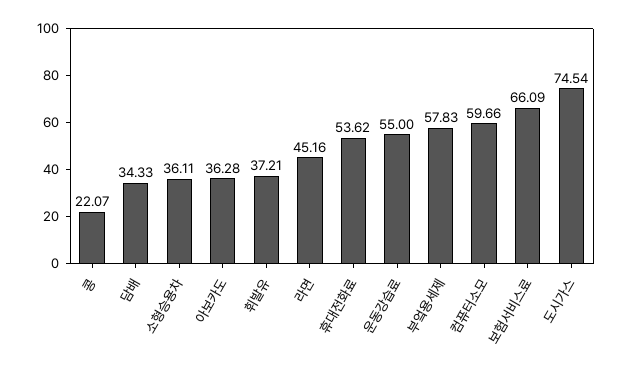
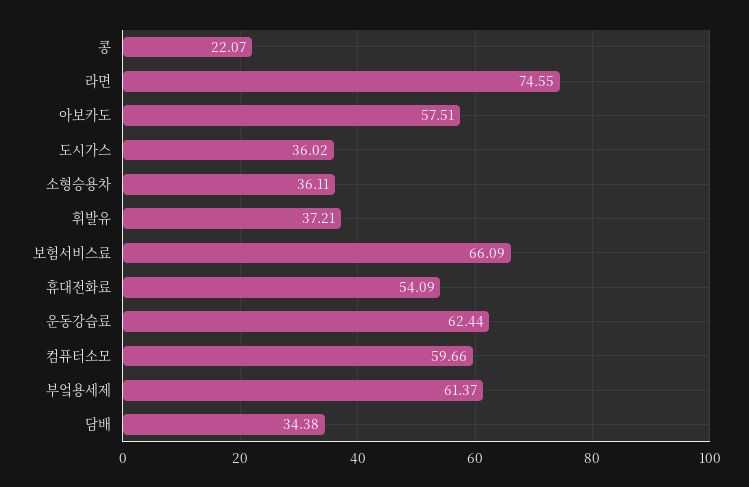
담배: 34.33 -> 34.38
아보카도: 36.28 -> 57.51
라면: 45.16 -> 74.55
휴대전화료: 53.62 -> 54.09
운동강습료: 55 -> 62.44
부엌용세제: 57.83 -> 61.37
도시가스: 74.54 -> 36.02

